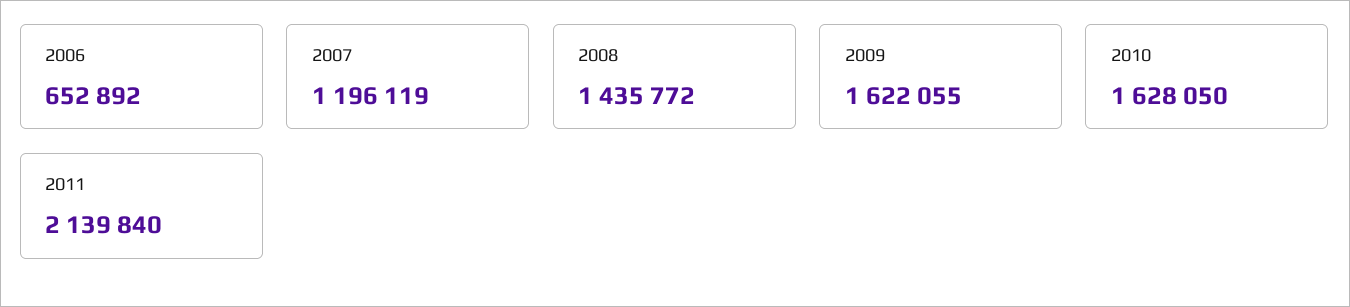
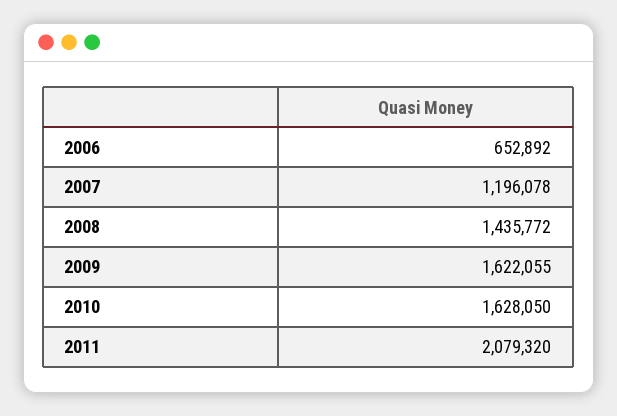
2007: 1196119 -> 1196078
2011: 2139840 -> 2079320

